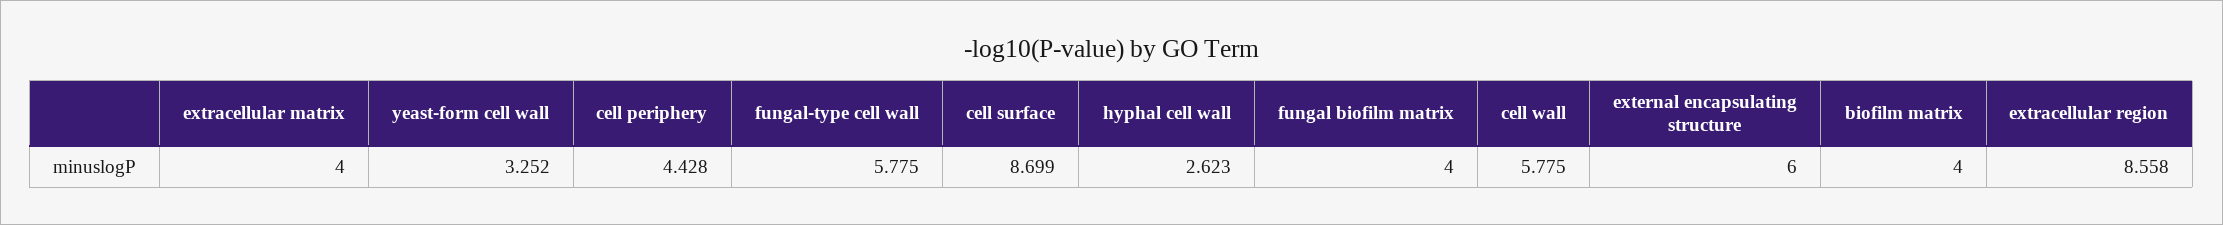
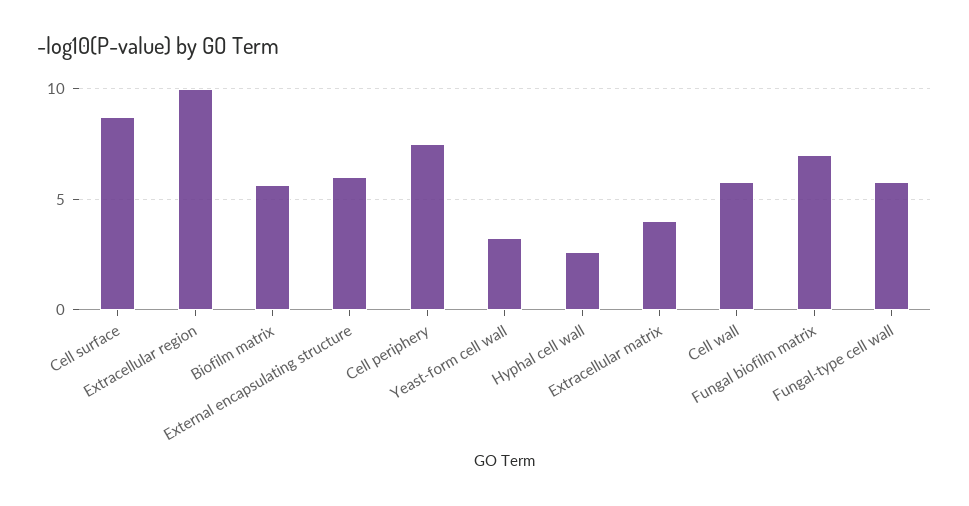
cell periphery: 4.428 -> 7.5
fungal biofilm matrix: 4 -> 7
biofilm matrix: 4 -> 5.5
extracellular region: 8.558 -> 10

